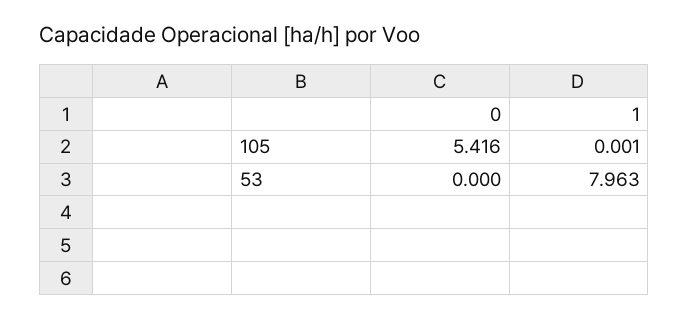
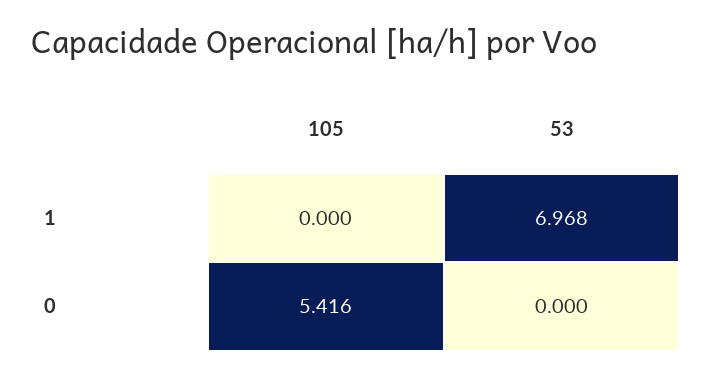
1, 105: 0.001 -> 0
1, 53: 7.963 -> 6.968

